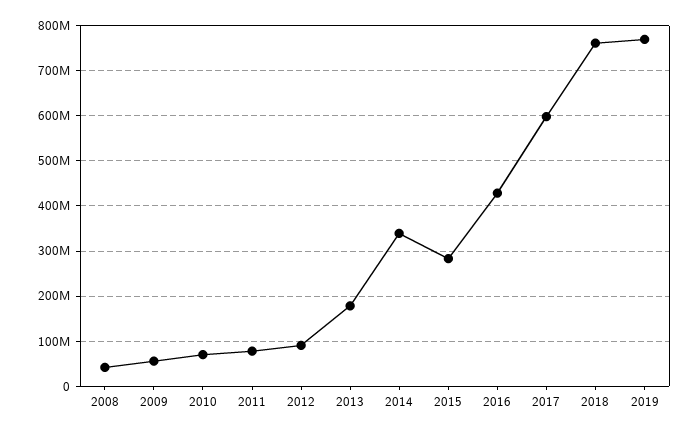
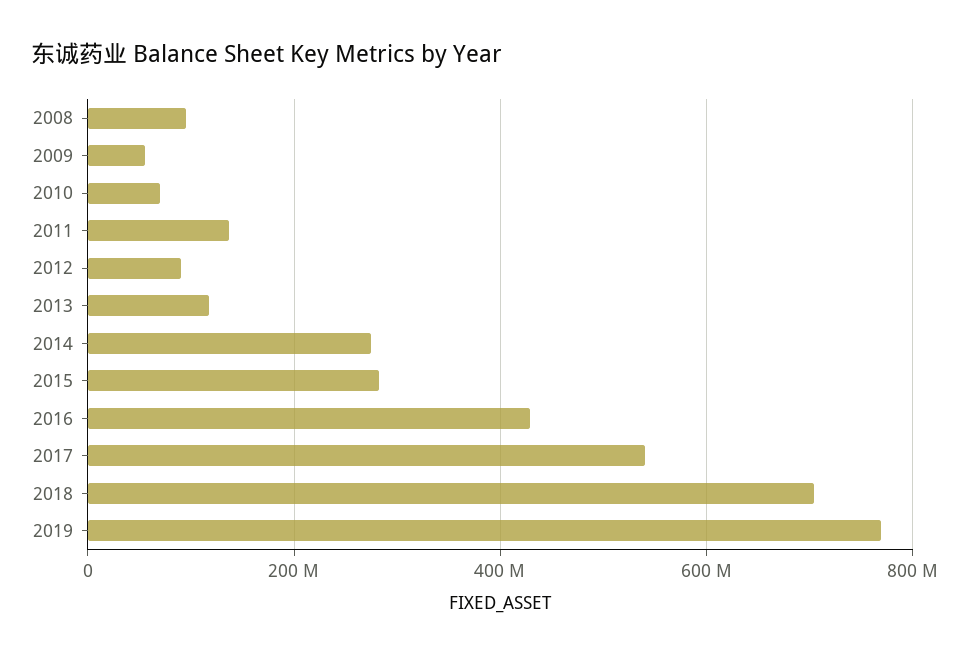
2008: 40000000 -> 100000000
2011: 80000000 -> 140000000
2013: 180000000 -> 120000000
2014: 340000000 -> 280000000
2017: 600000000 -> 540000000
2018: 760000000 -> 700000000

